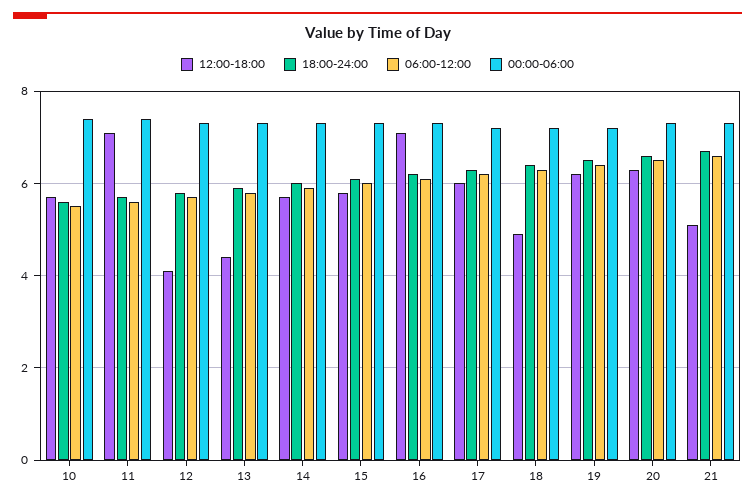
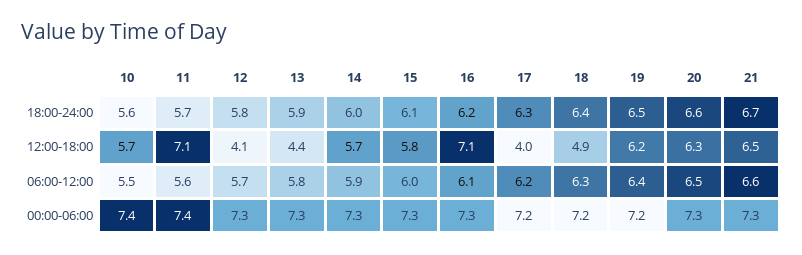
12:00-18:00, 17: 6 -> 4
12:00-18:00, 21: 5 -> 6.5

